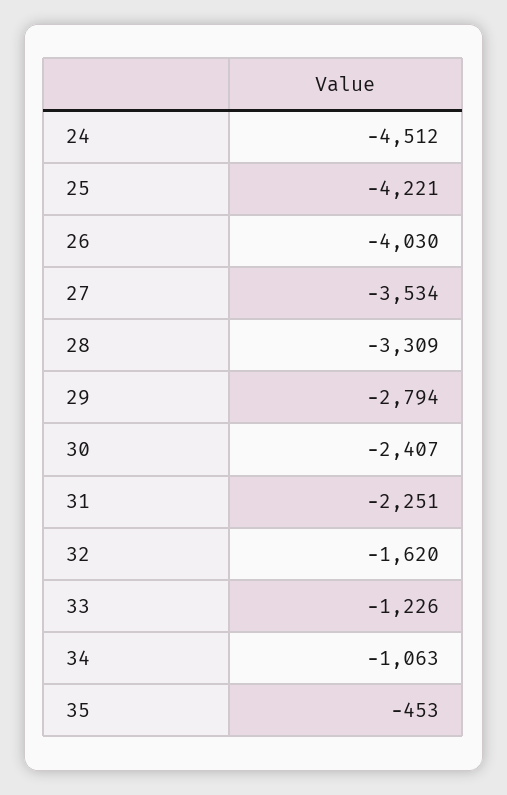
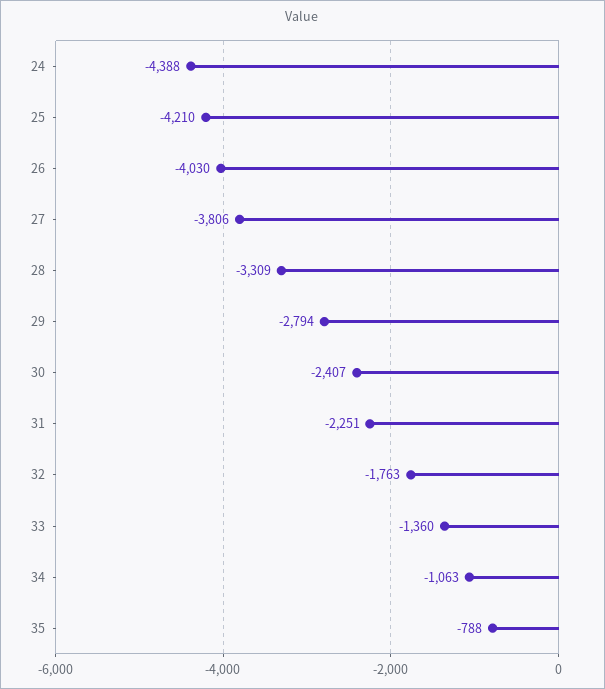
24: -4512 -> -4388
25: -4221 -> -4210
27: -3534 -> -3806
32: -1620 -> -1763
33: -1226 -> -1360
35: -453 -> -788

